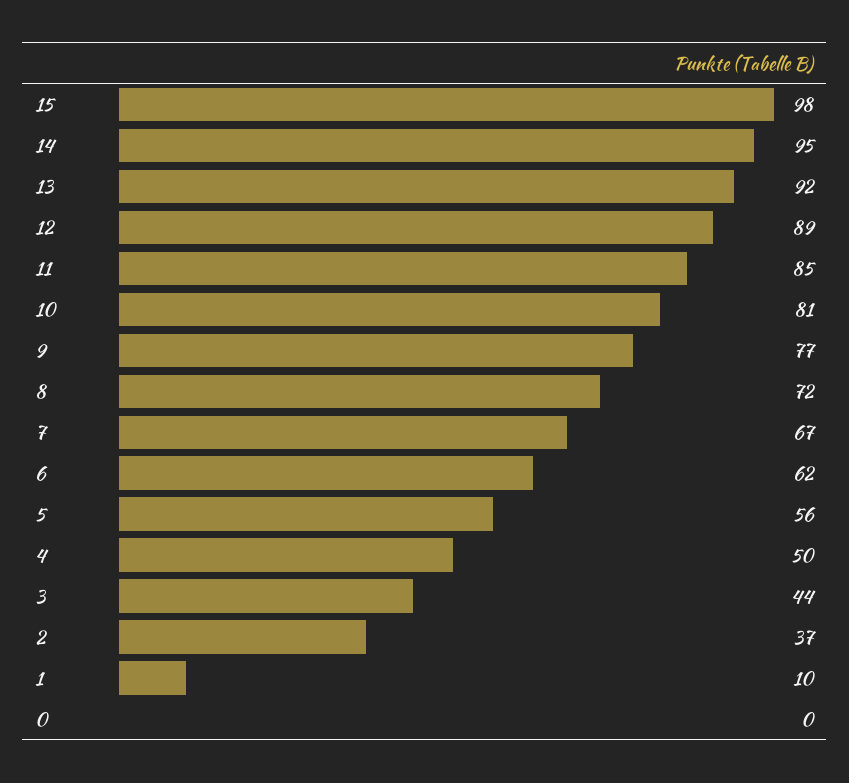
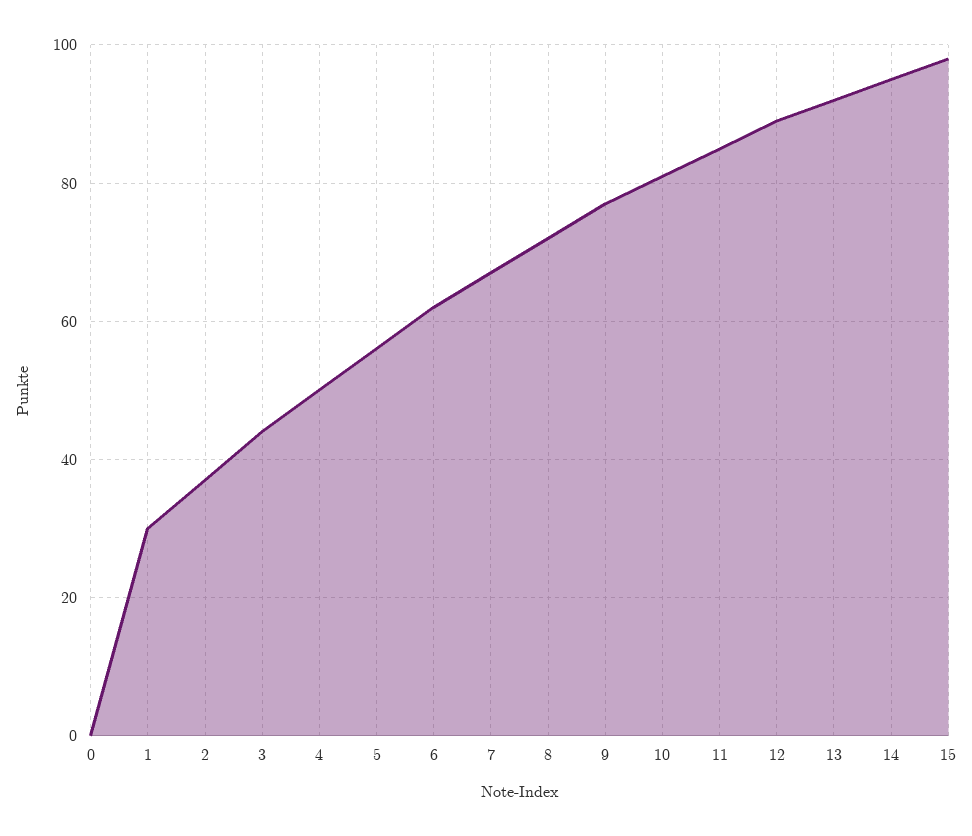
1: 10 -> 30

